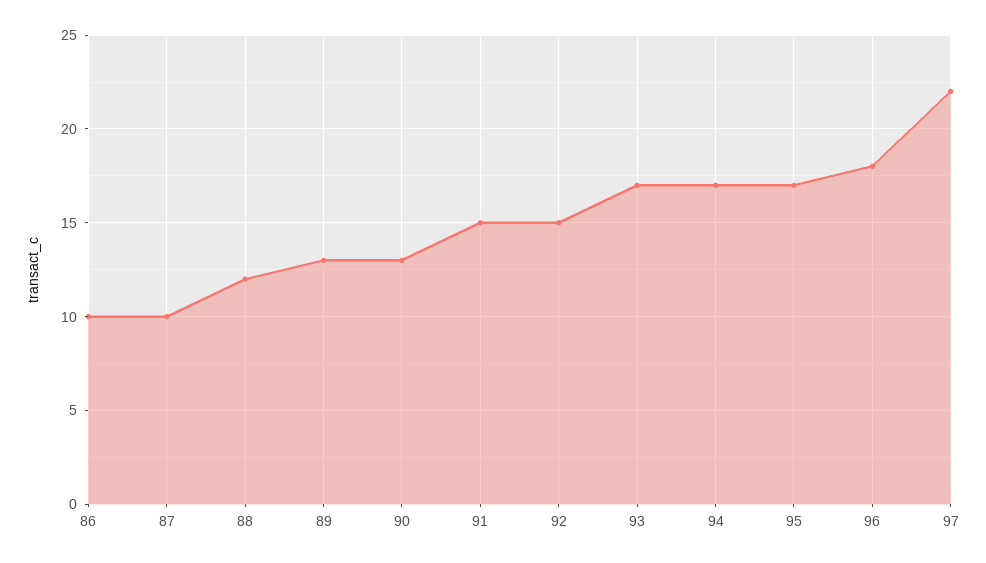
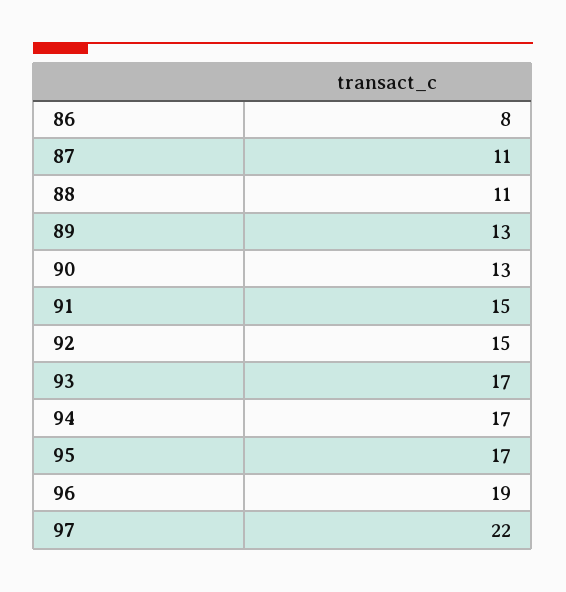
86: 10 -> 8
87: 10 -> 11
88: 12 -> 11
96: 18 -> 19

